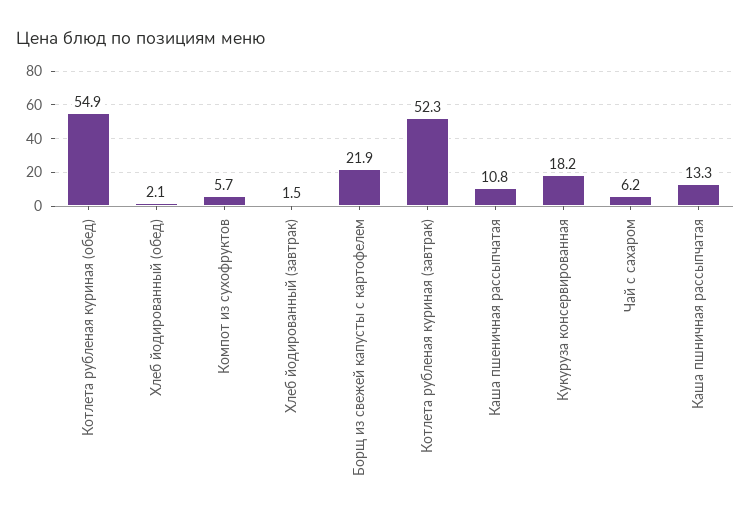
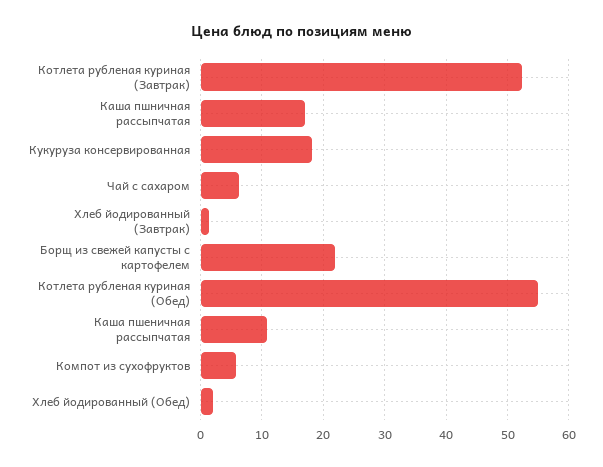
Каша пшничная рассыпчатая: 13.3 -> 17

